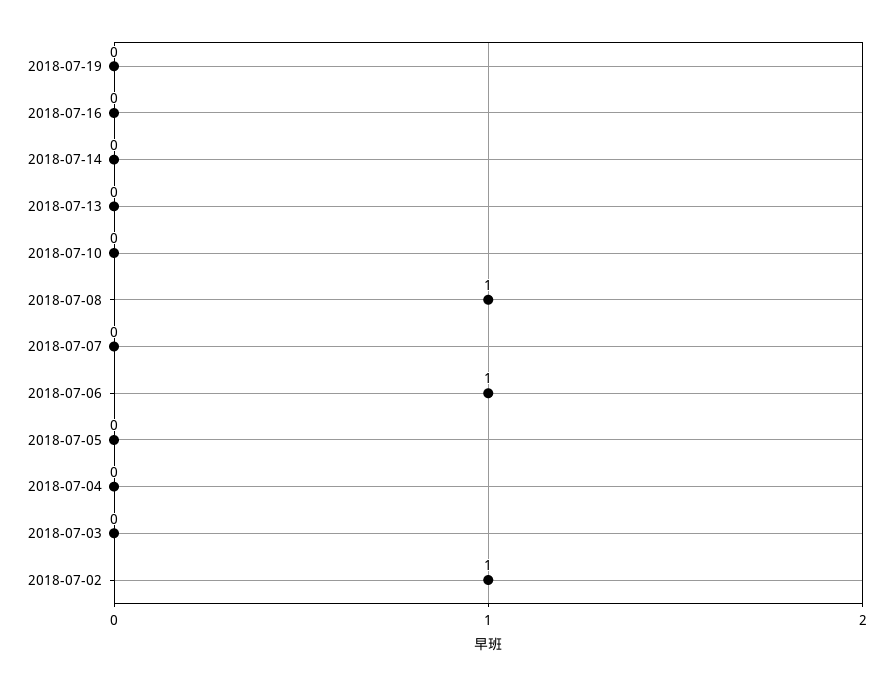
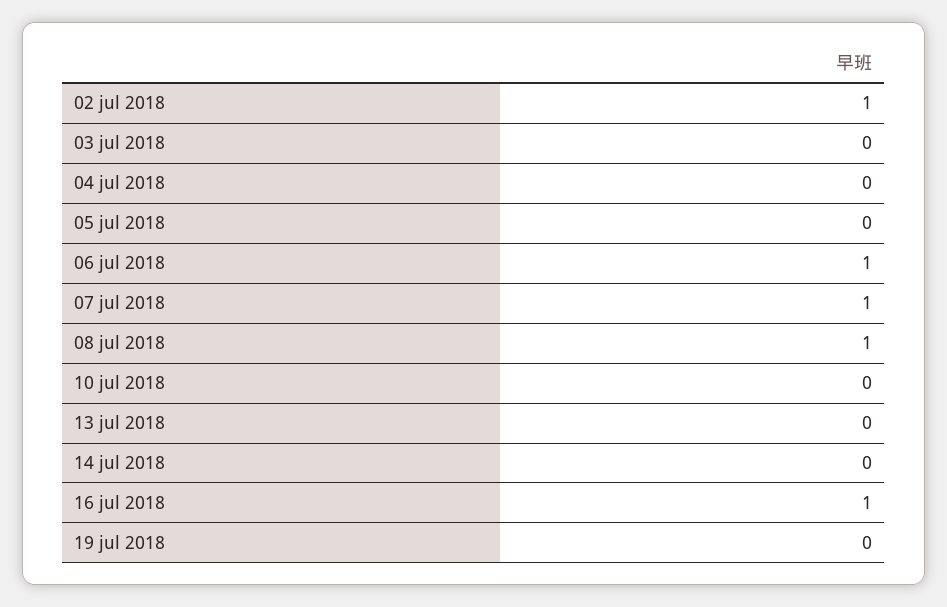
2018-07-16: 0 -> 1
2018-07-07: 0 -> 1

